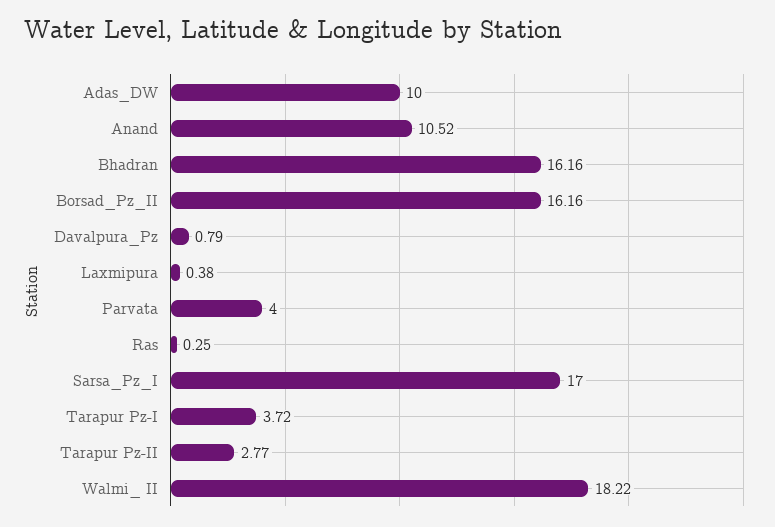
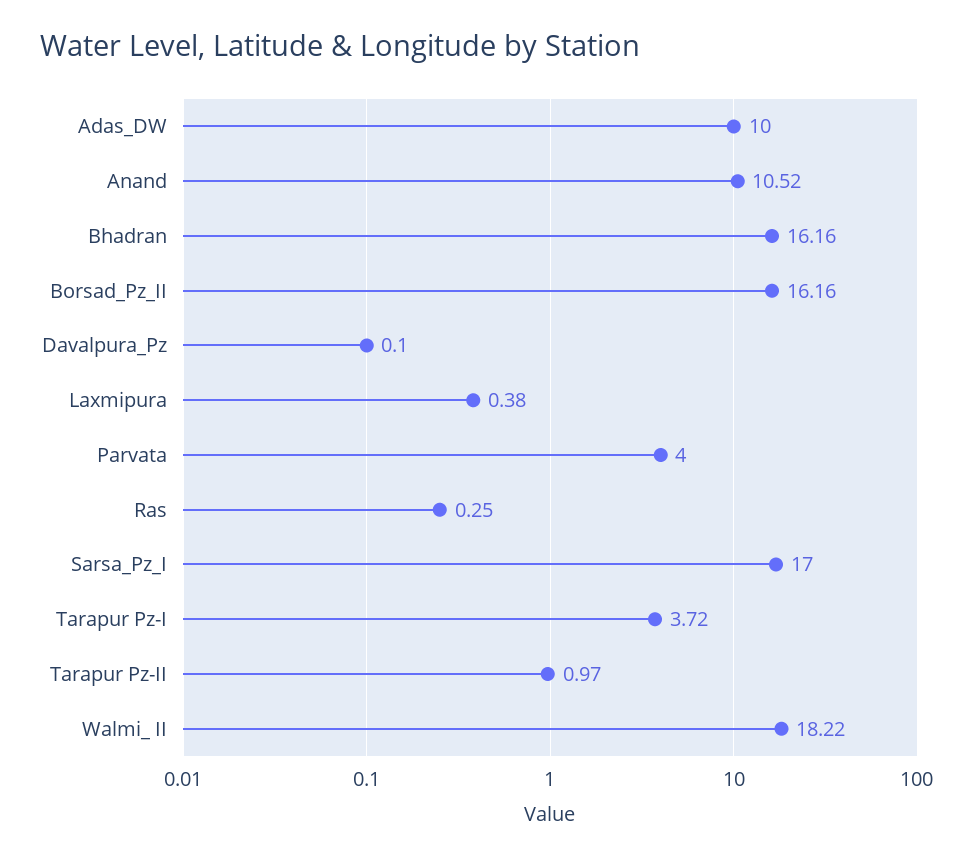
Davalpura_Pz: 0.79 -> 0.1
Tarapur Pz-II: 2.77 -> 0.97

